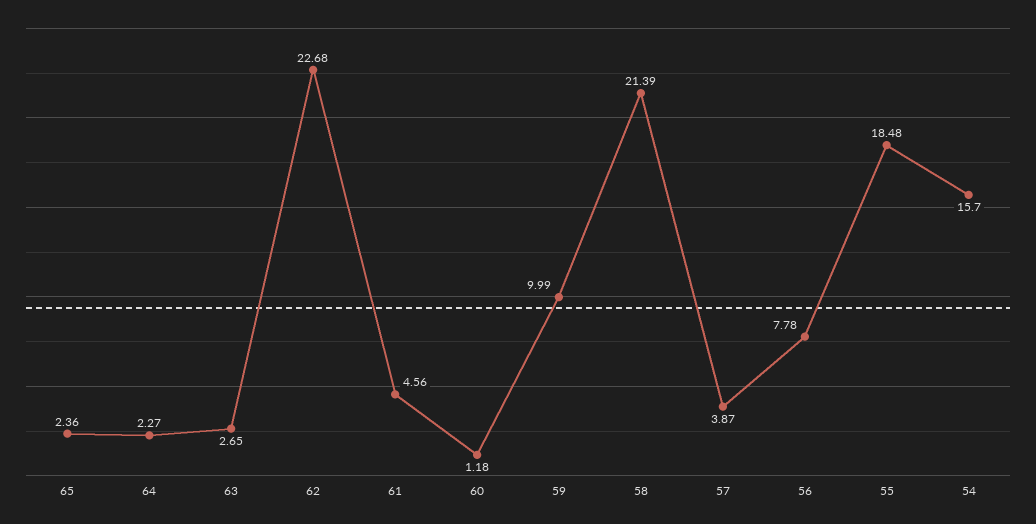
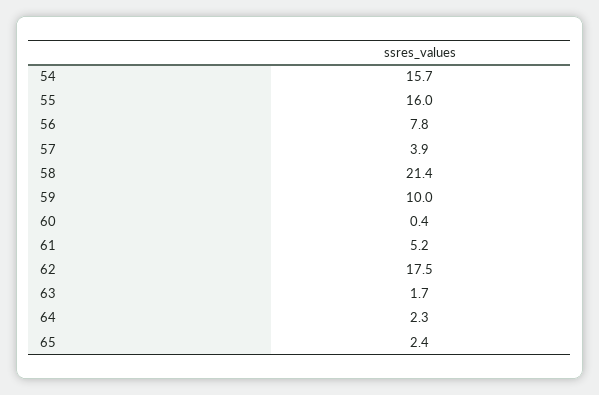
63: 2.65 -> 1.7
62: 22.68 -> 17.5
61: 4.56 -> 5.2
60: 1.18 -> 0.4
55: 18.48 -> 16

